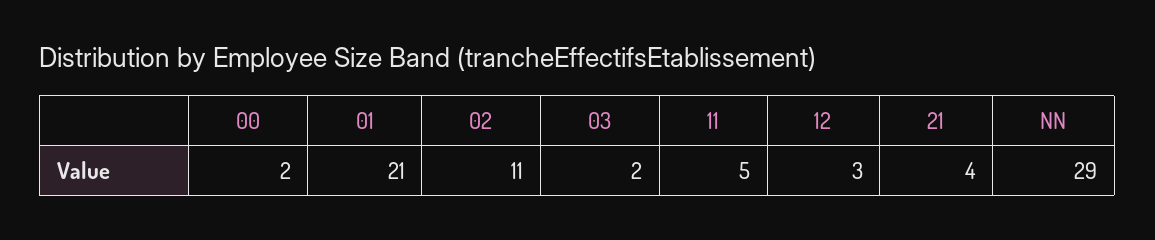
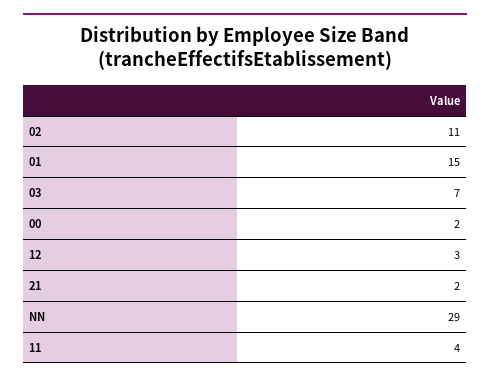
01: 21 -> 15
03: 2 -> 7
11: 5 -> 4
21: 4 -> 2

